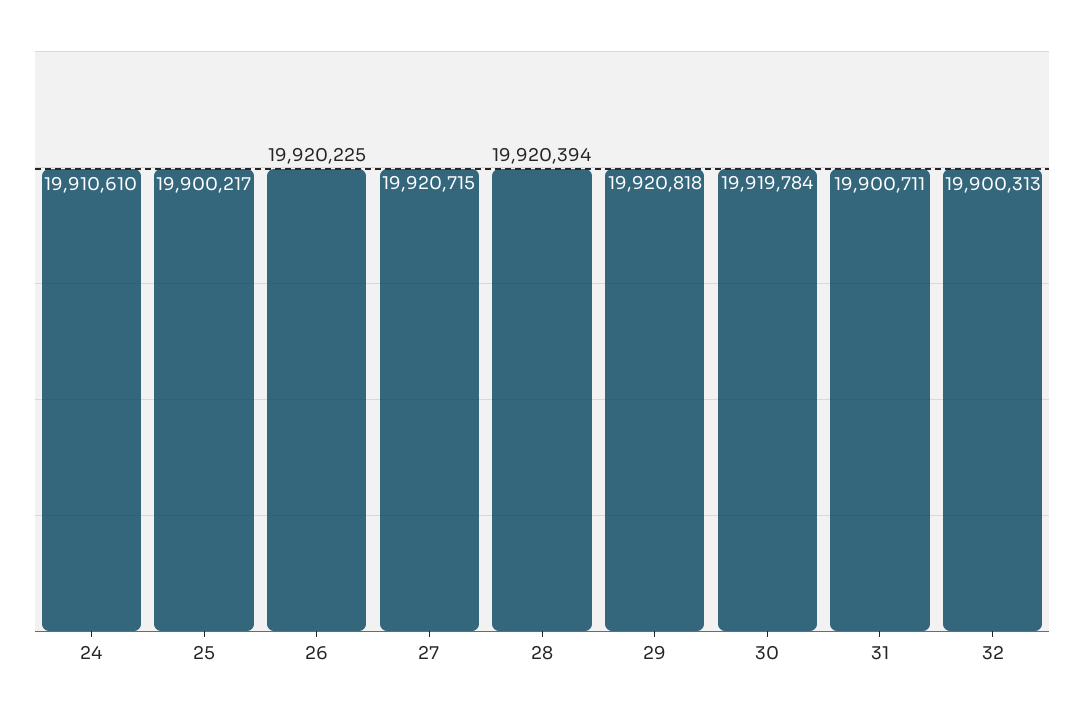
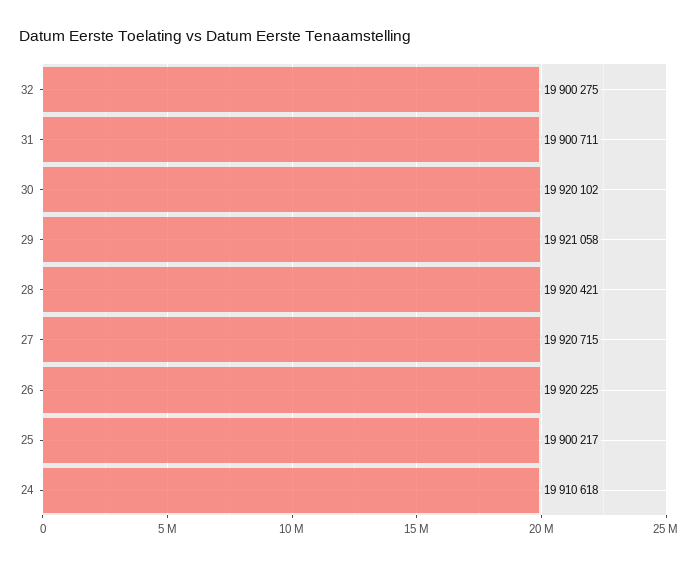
24: 19910610 -> 19910618
28: 19920394 -> 19920421
29: 19920818 -> 19921058
30: 19919784 -> 19920102
32: 19900313 -> 19900275

